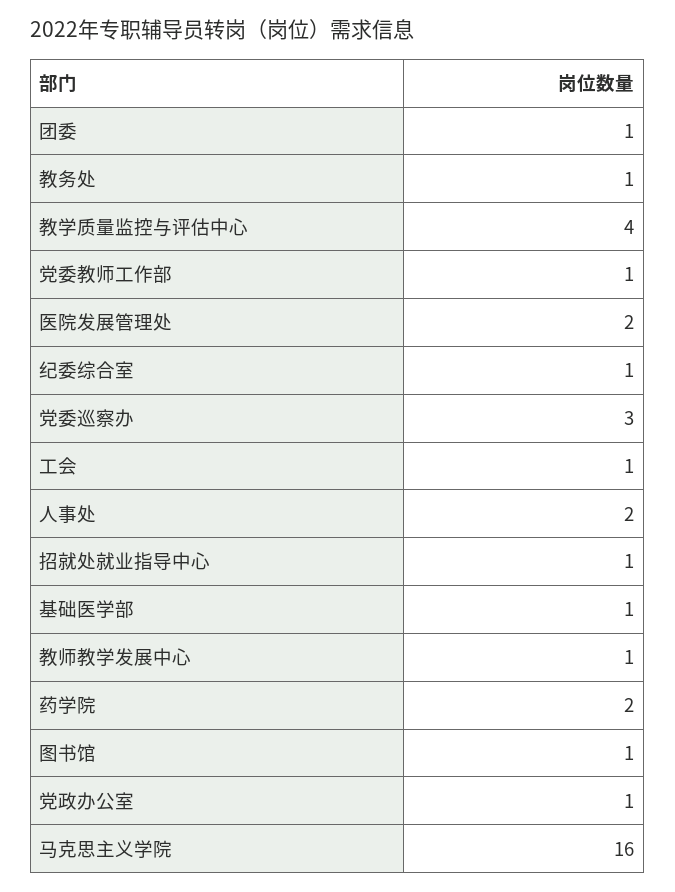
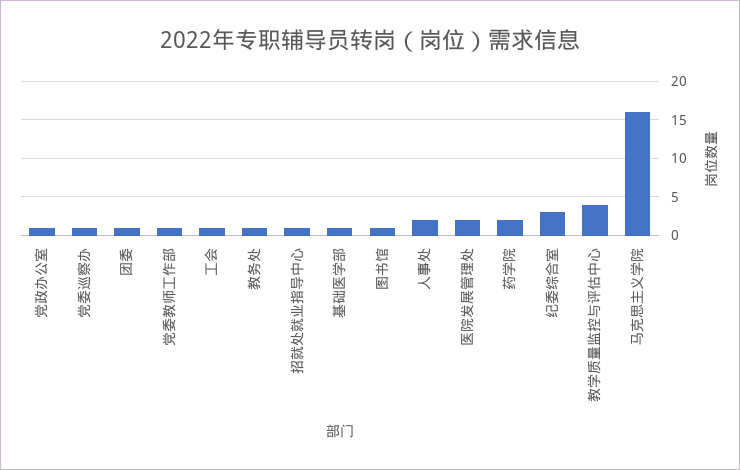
纪委综合室: 1 -> 3
党委巡察办: 3 -> 1
教师教学发展中心: 1 -> none

